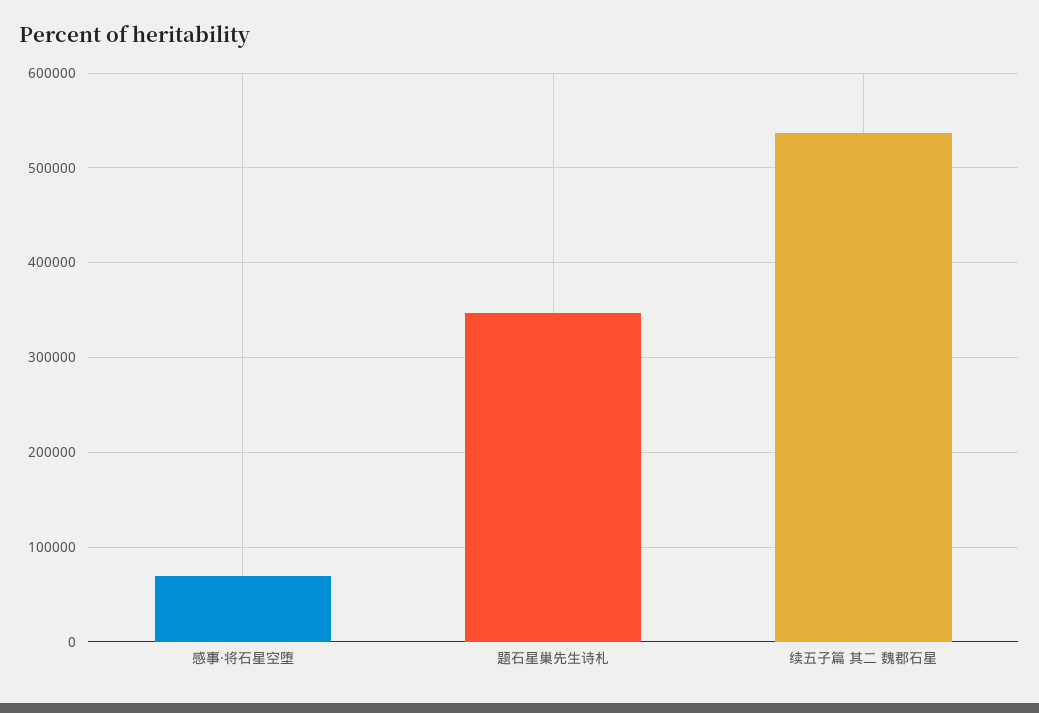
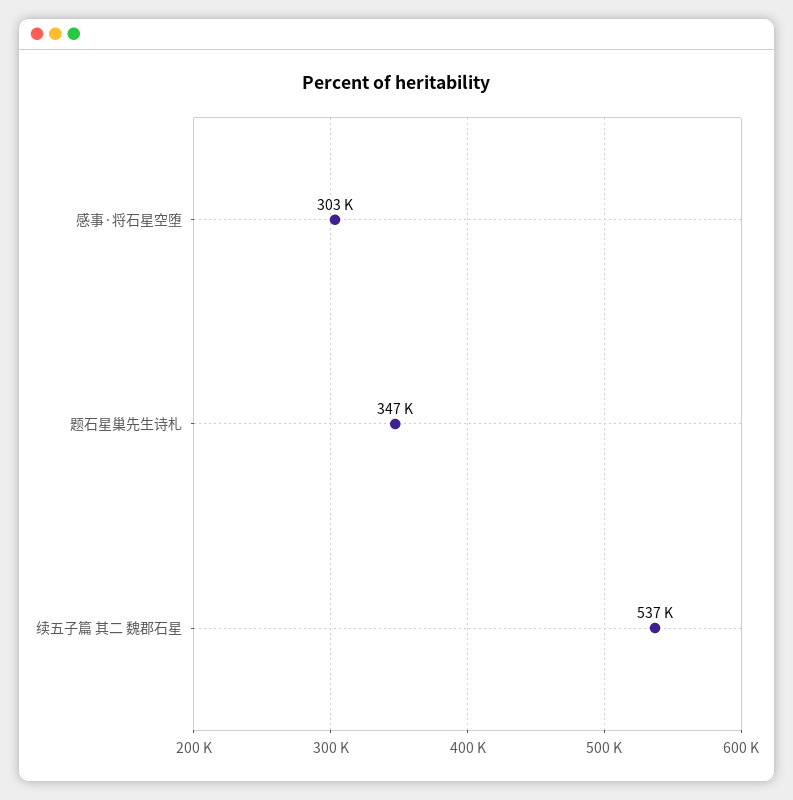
感事·将石星空堕: 70000 -> 303000

